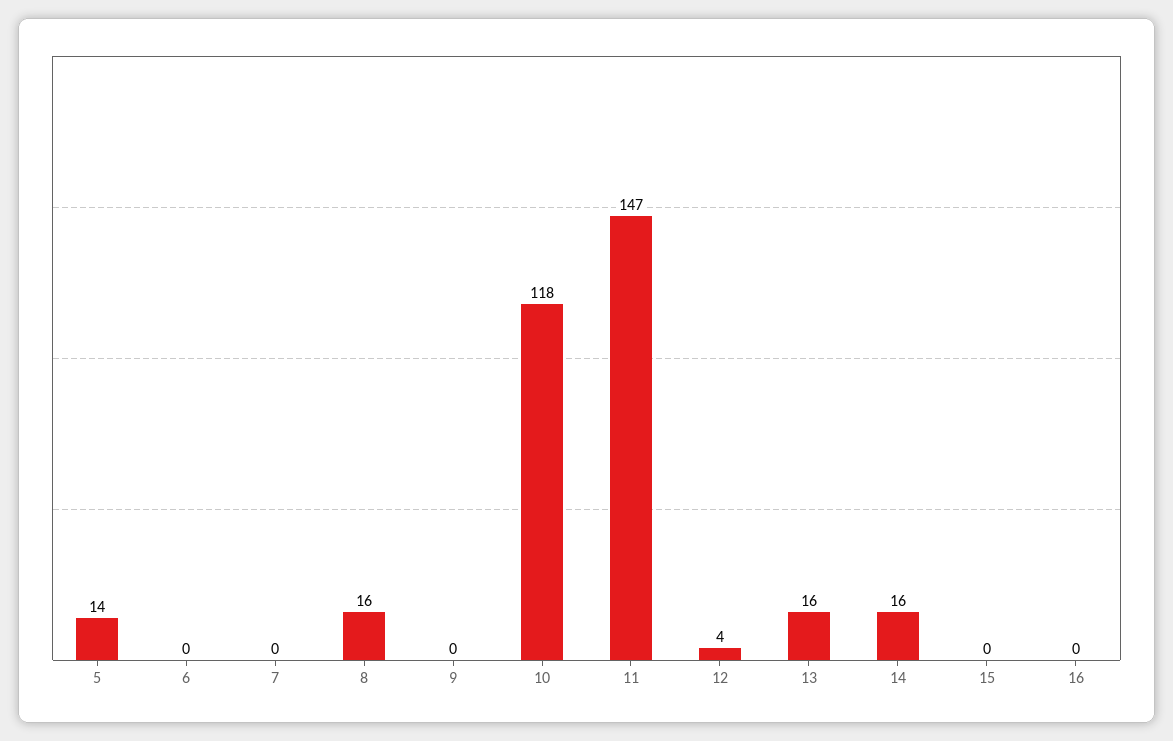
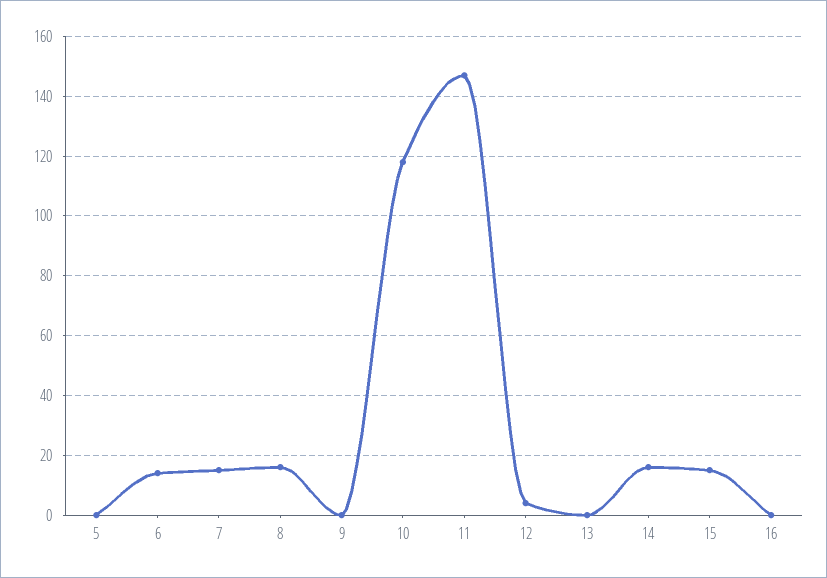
5: 14 -> 0
6: 0 -> 15
7: 0 -> 15
13: 16 -> 0
15: 0 -> 15

